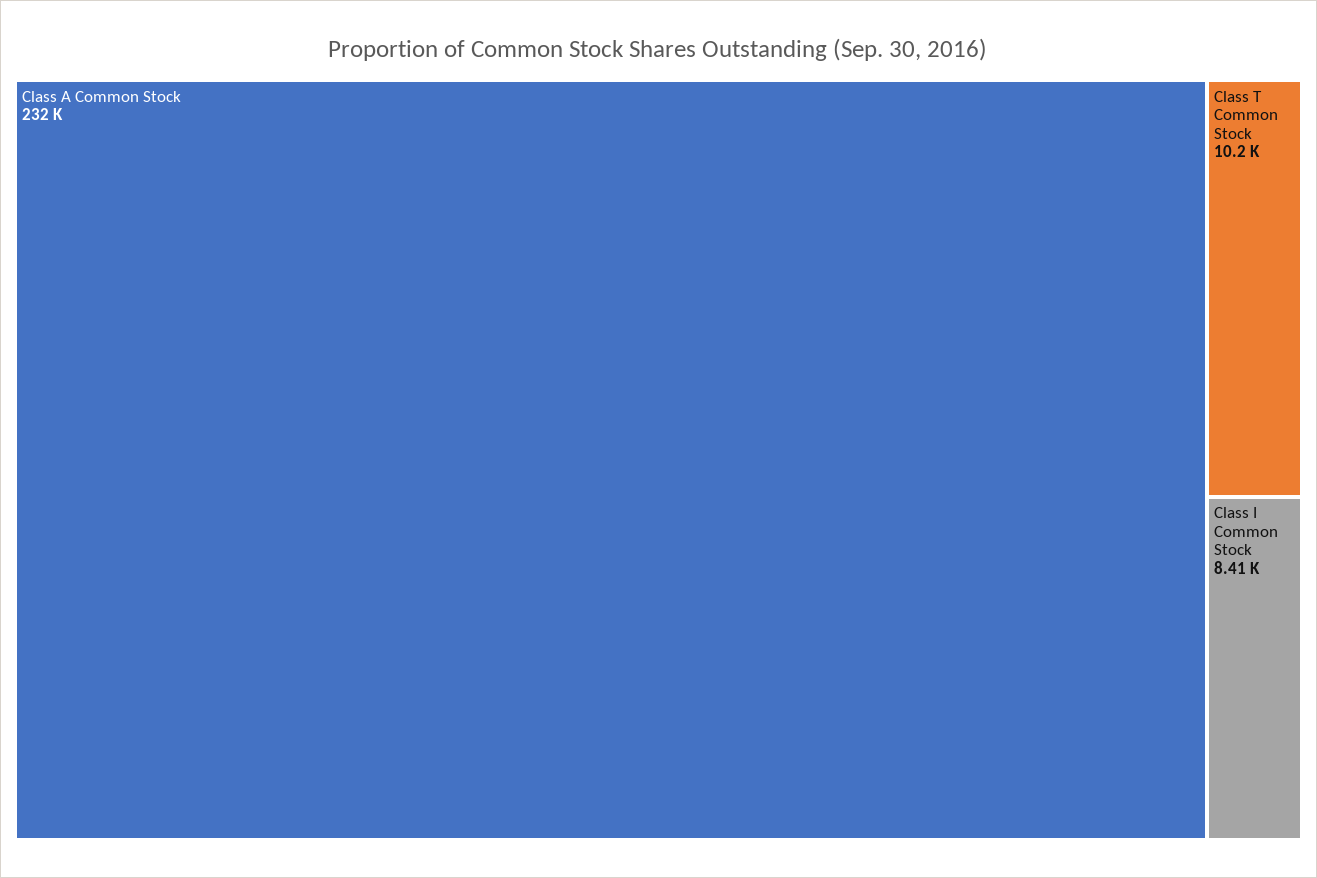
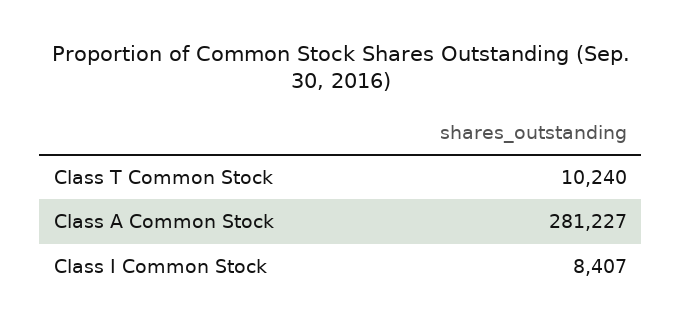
Class A Common Stock: 232000 -> 281227

